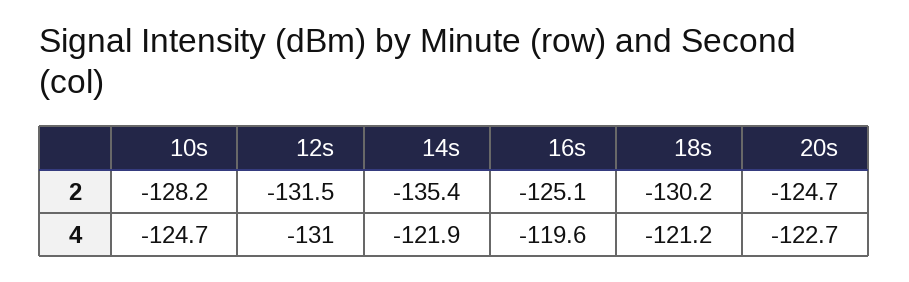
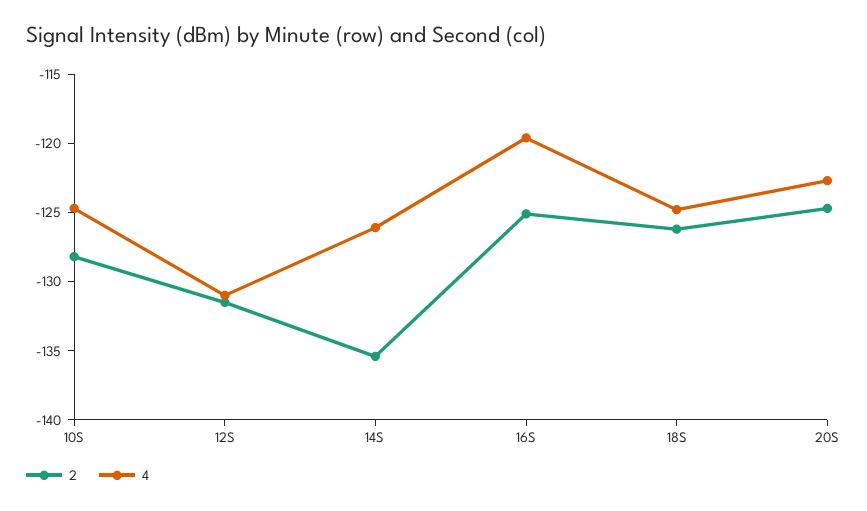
2, 18s: -130.2 -> -126
4, 14s: -121.9 -> -126
4, 18s: -121.2 -> -125

